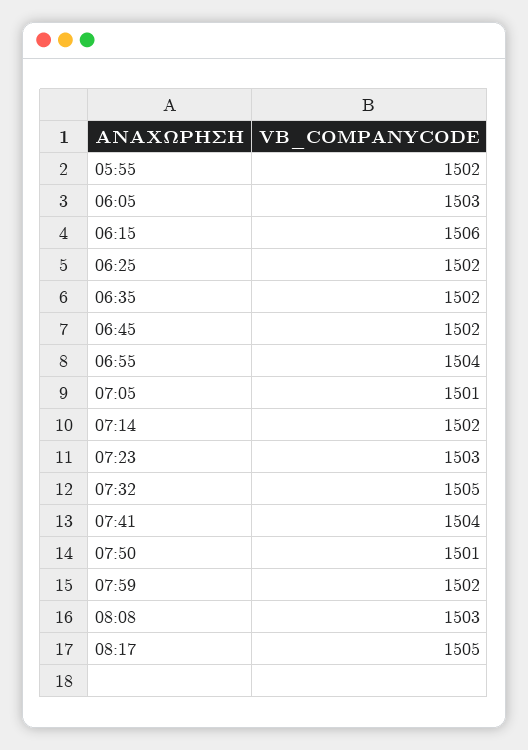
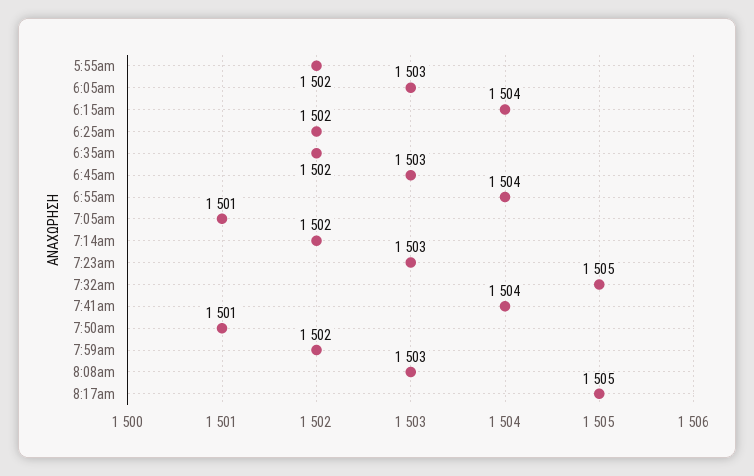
06:15: 1506 -> 1504
06:45: 1502 -> 1503

